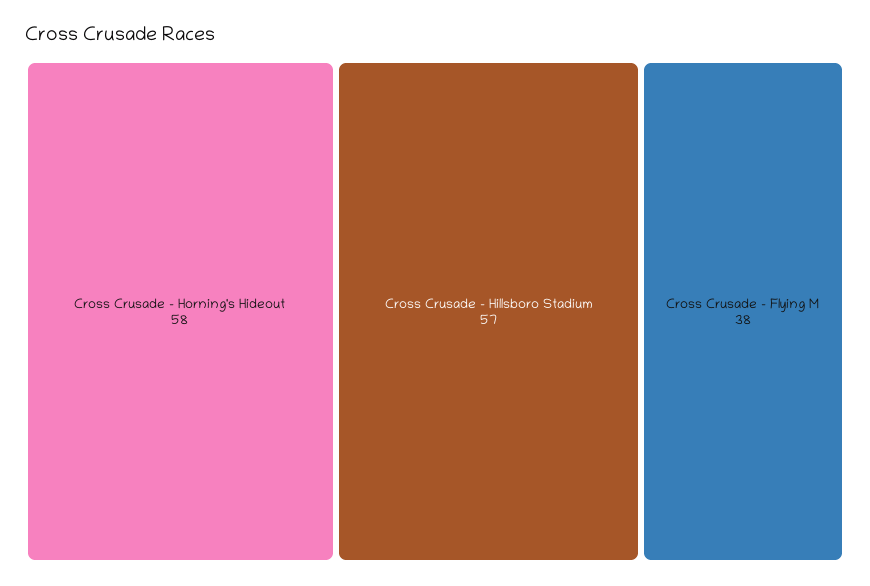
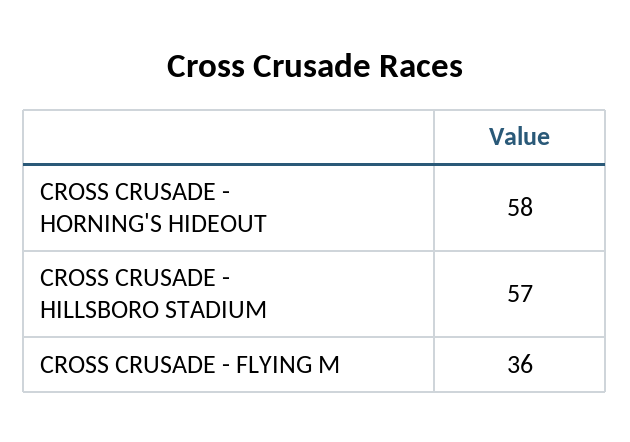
Cross Crusade - Flying M: 38 -> 36

